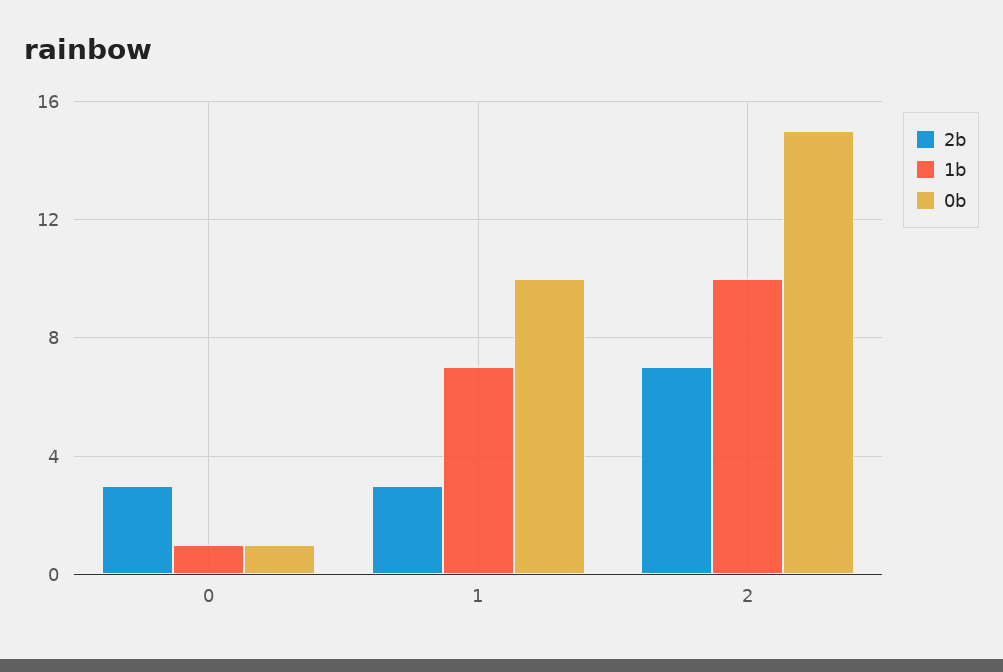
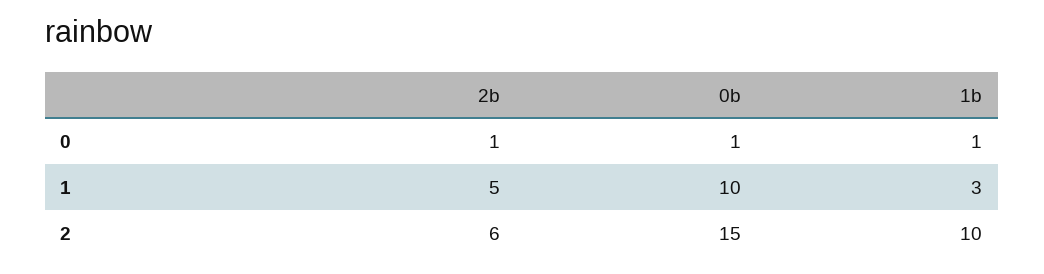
2b, 0: 3 -> 1
2b, 1: 3 -> 5
1b, 1: 7 -> 3
2b, 2: 7 -> 6

